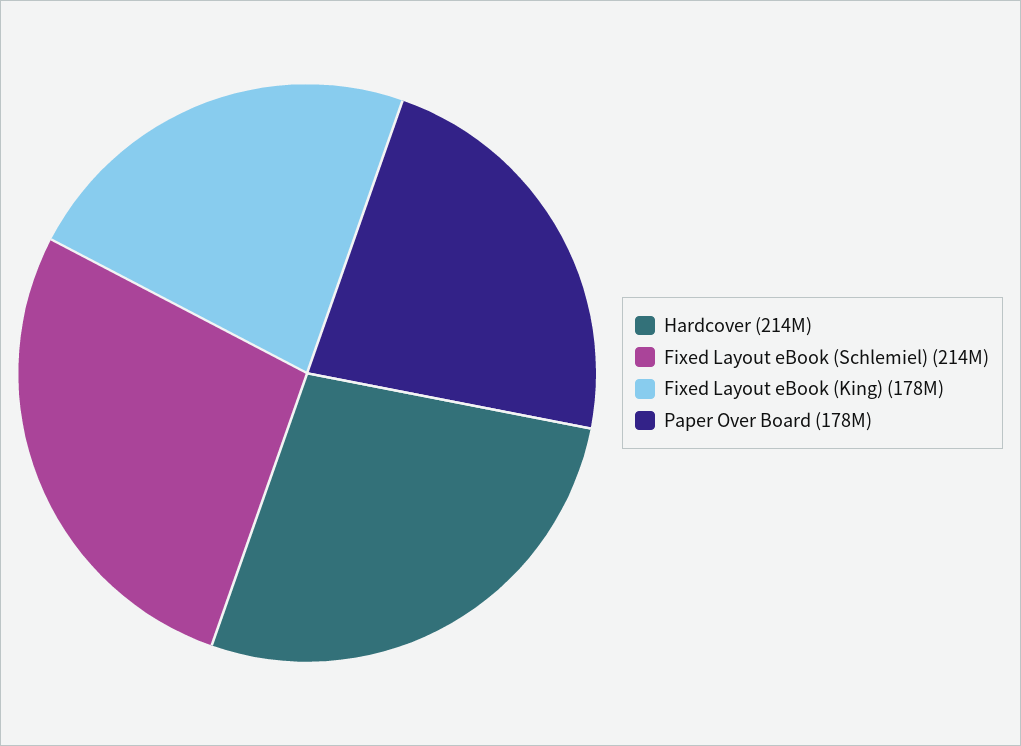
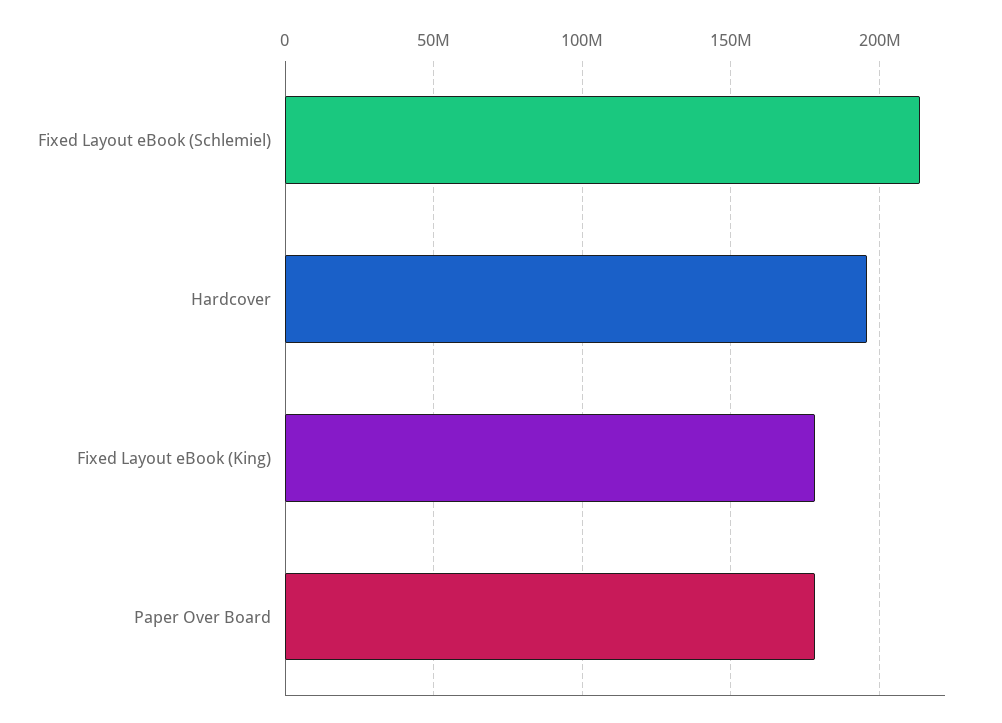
Hardcover: 214000000 -> 195000000

